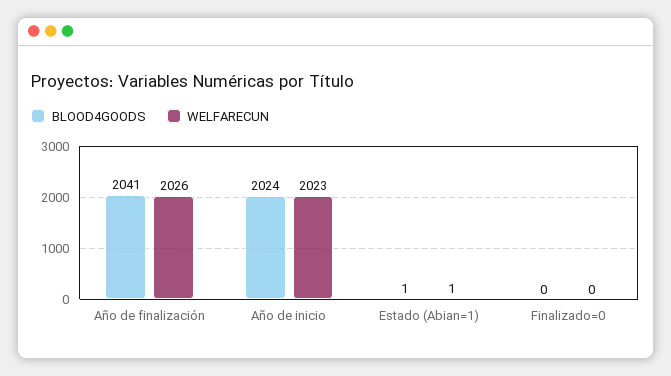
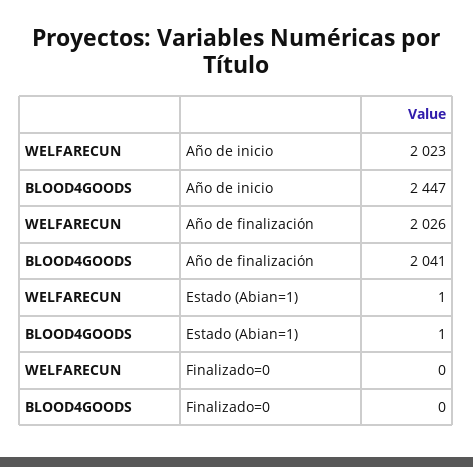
BLOOD4GOODS, Año de inicio: 2024 -> 2447

